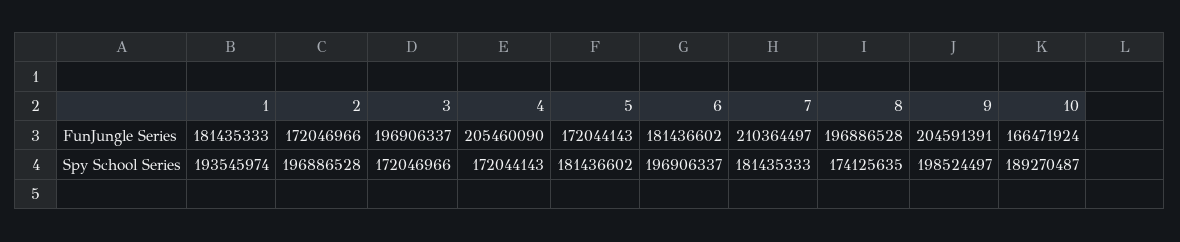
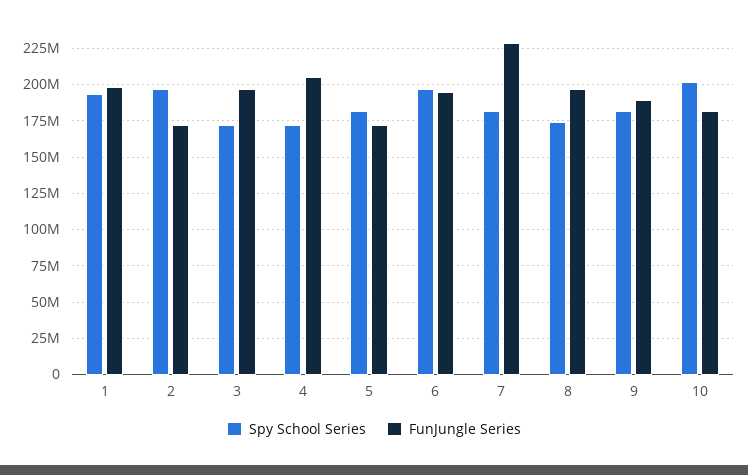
FunJungle Series, 1: 181435333 -> 200000000
FunJungle Series, 6: 181436602 -> 195000000
FunJungle Series, 7: 210364497 -> 230000000
FunJungle Series, 9: 204591391 -> 190000000
FunJungle Series, 10: 166471924 -> 180000000
Spy School Series, 9: 198524497 -> 180000000
Spy School Series, 10: 189270487 -> 200000000

